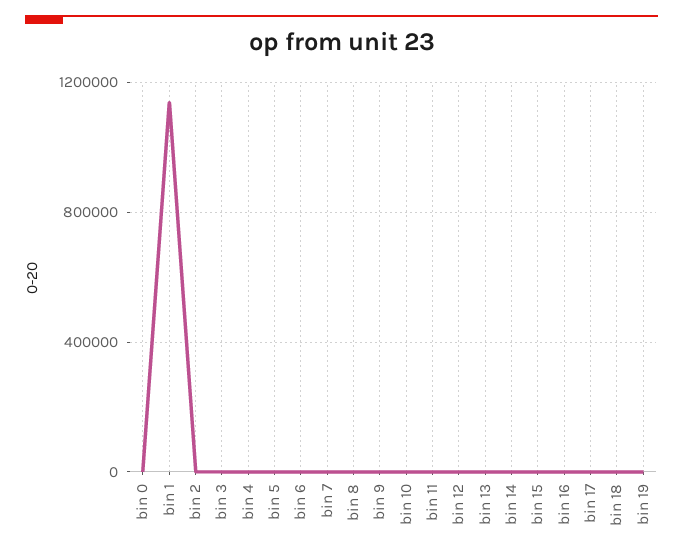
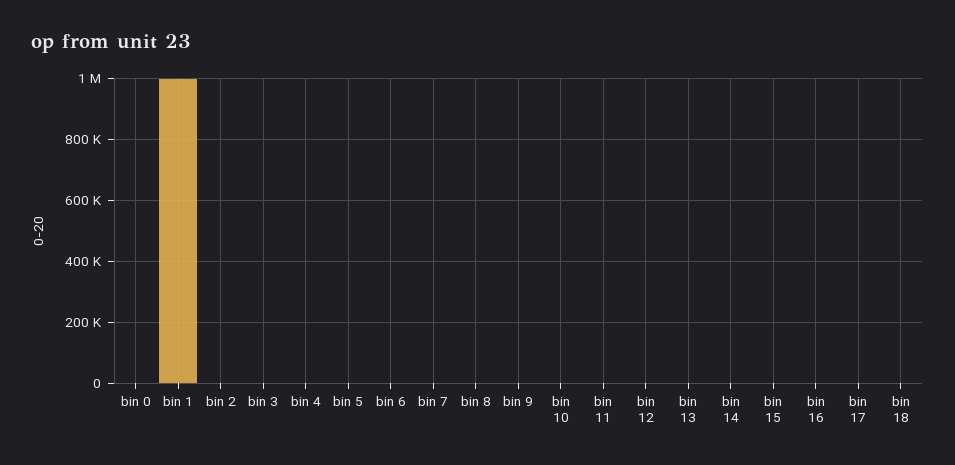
bin 1: 1150000 -> 1000000
bin 19: 0 -> none

